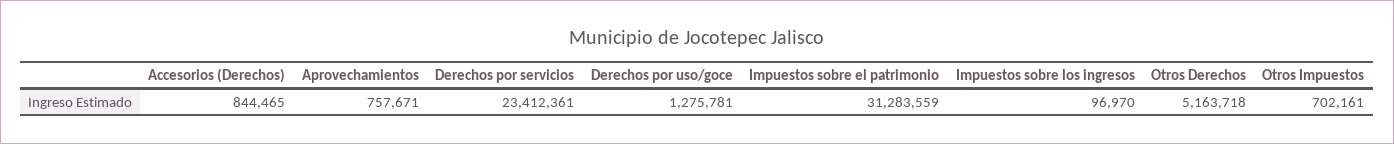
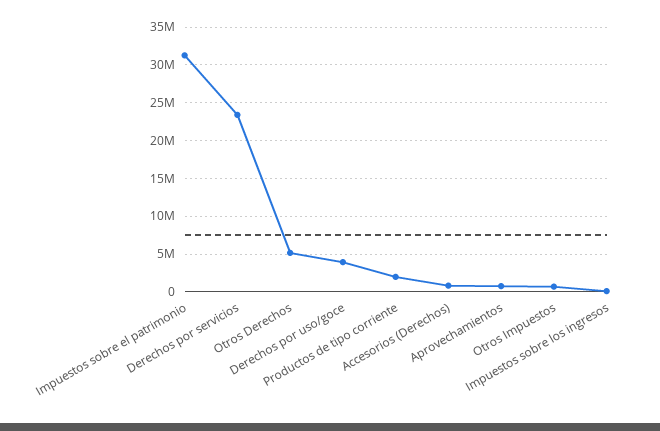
Derechos por uso/goce: 1275781 -> 4000000
Productos de tipo corriente: none -> 2000000

